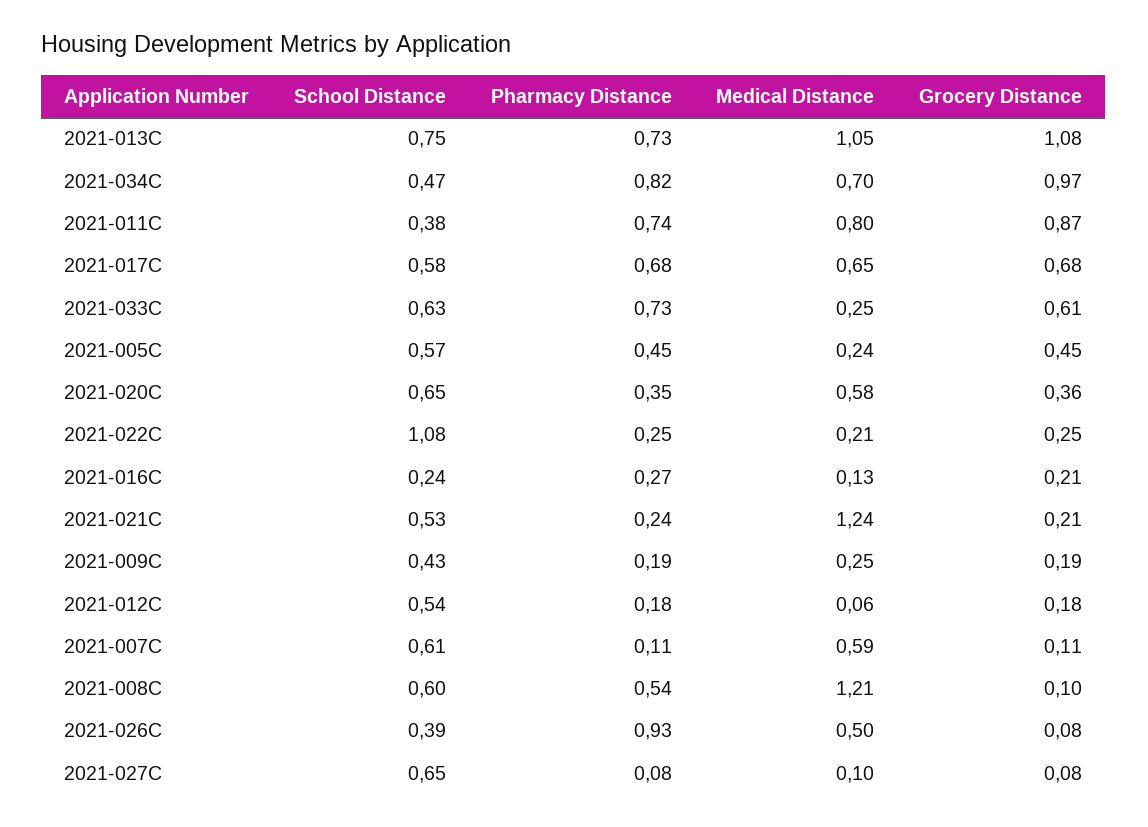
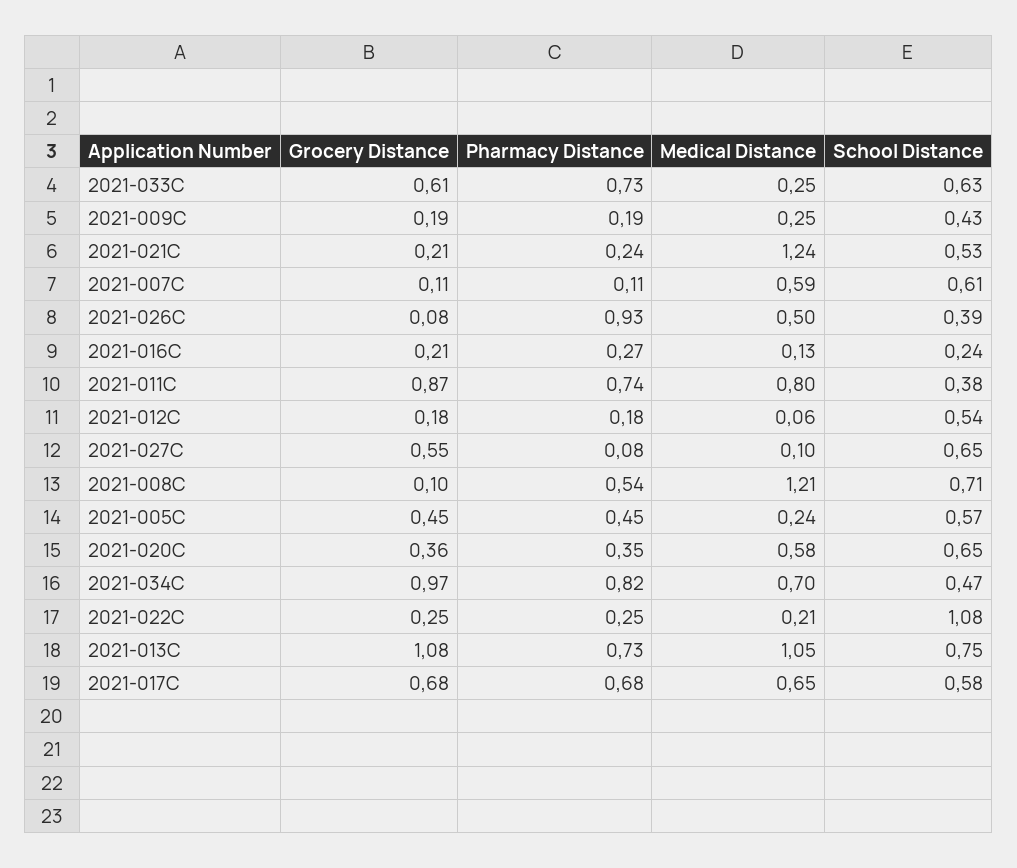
School Distance, 2021-008C: 0.6 -> 0.71
Grocery Distance, 2021-027C: 0.08 -> 0.55

